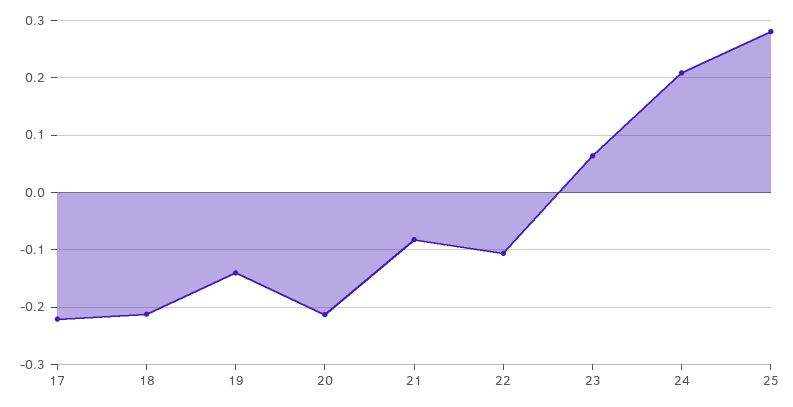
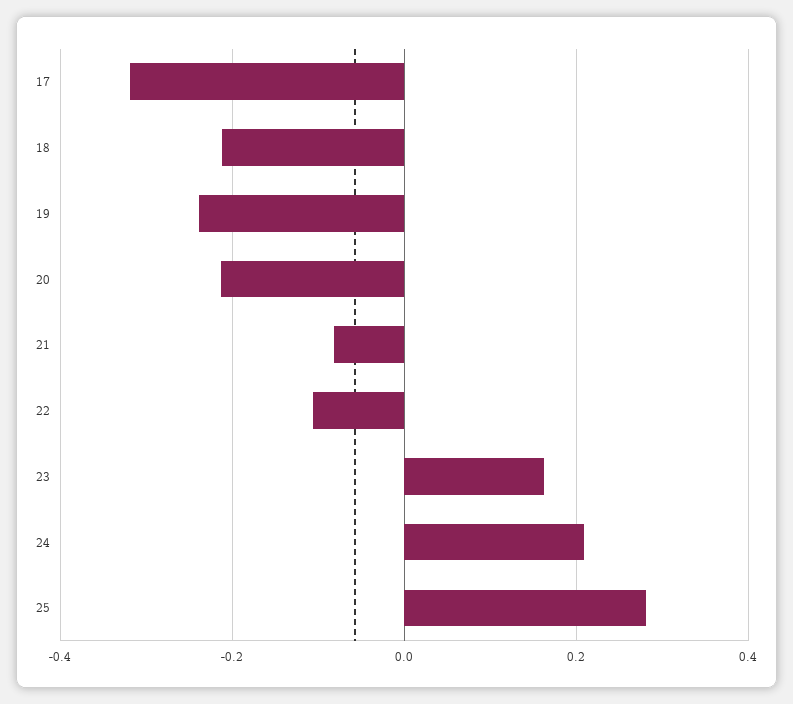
17: -0.22 -> -0.32
19: -0.14 -> -0.24
23: 0.06 -> 0.16

